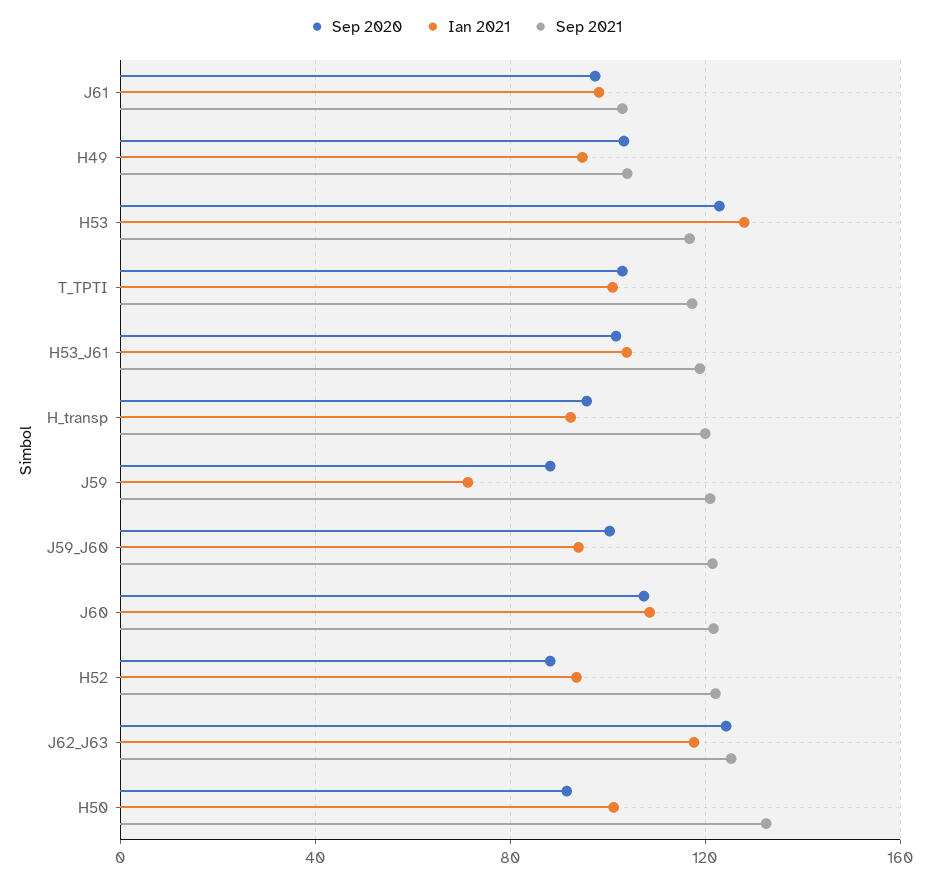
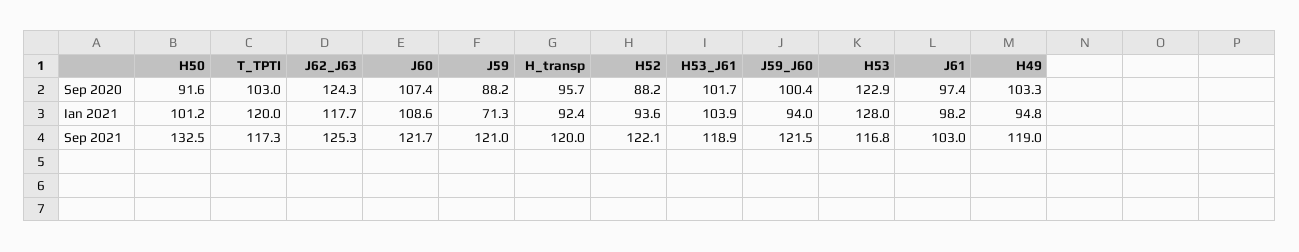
Sep 2021, H49: 105 -> 119
Ian 2021, T_TPTI: 100 -> 120

